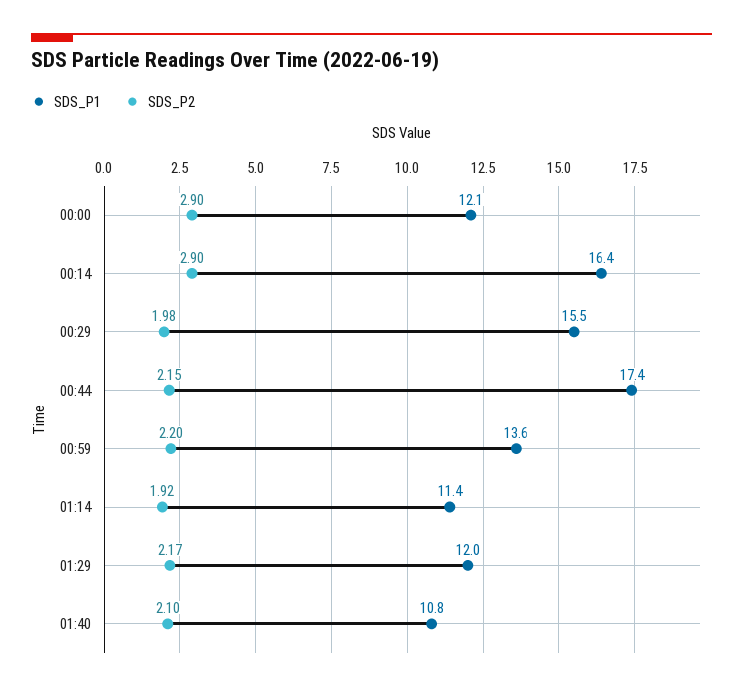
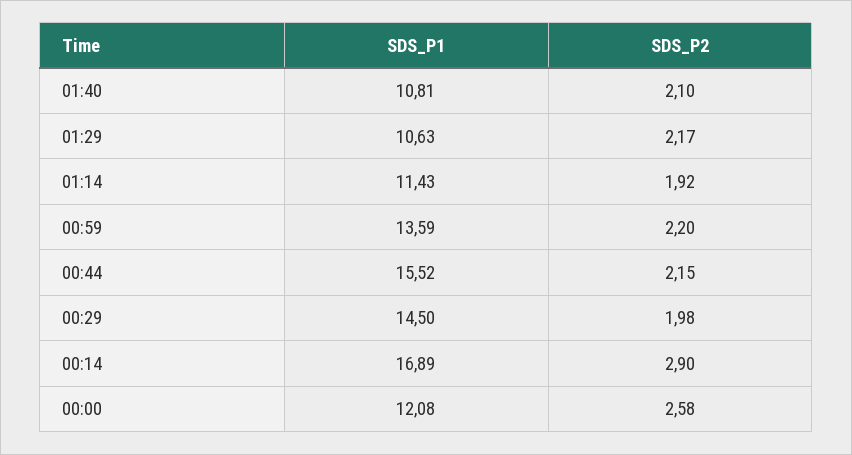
SDS_P2, 00:00: 2.9 -> 2.58
SDS_P1, 00:14: 16.4 -> 16.89
SDS_P1, 00:29: 15.5 -> 14.5
SDS_P1, 00:44: 17.4 -> 15.52
SDS_P1, 01:29: 12 -> 10.63

